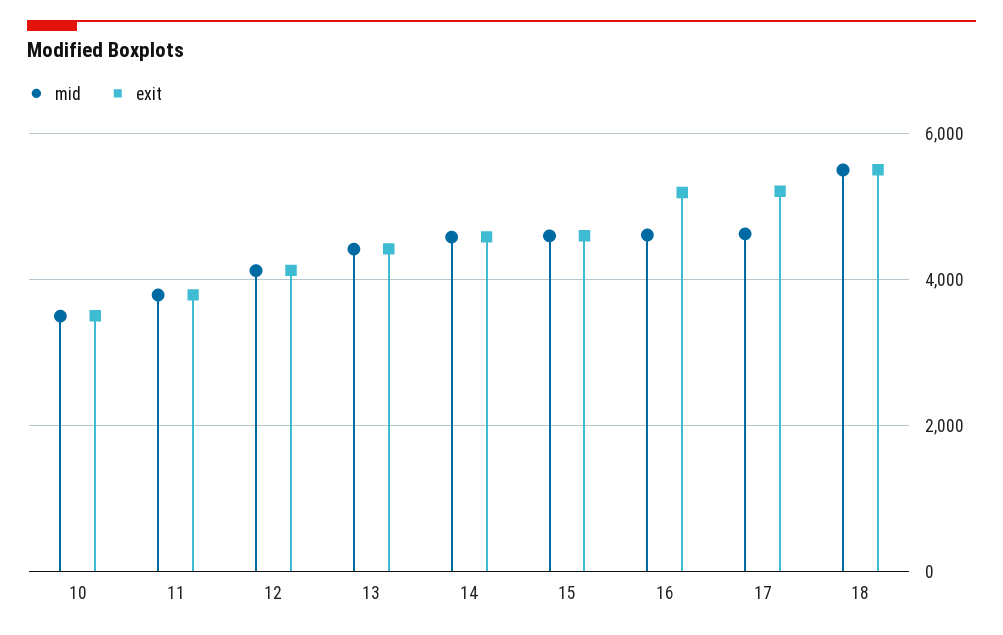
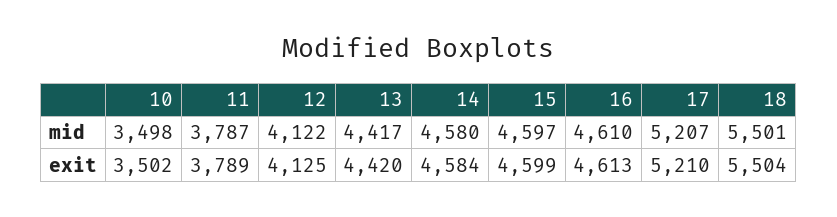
exit, 16: 5200 -> 4613
mid, 17: 4600 -> 5207

